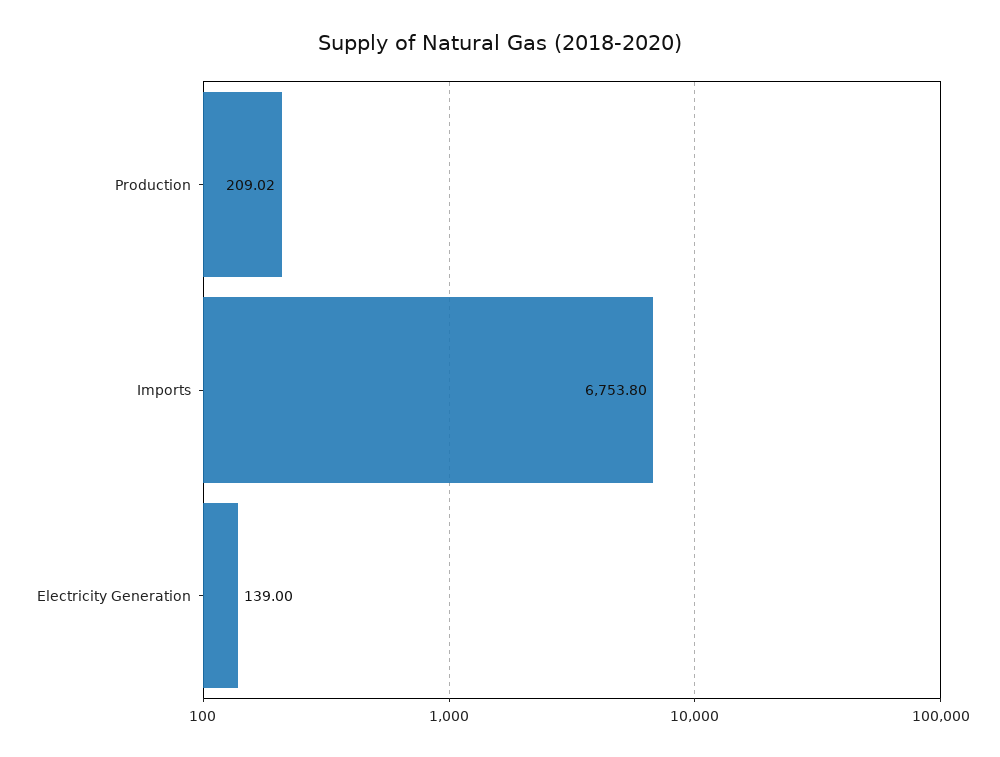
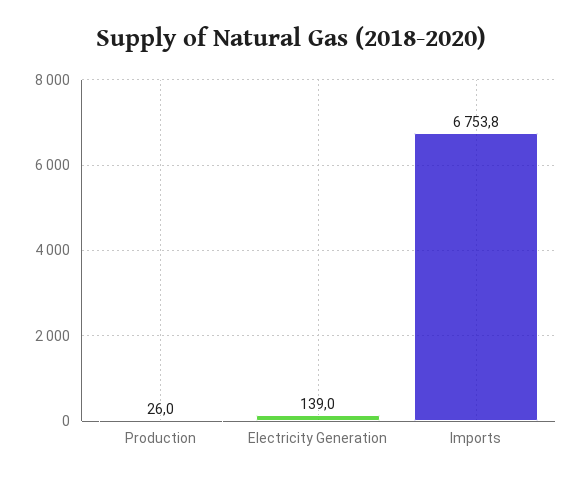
Production: 209.02 -> 26

